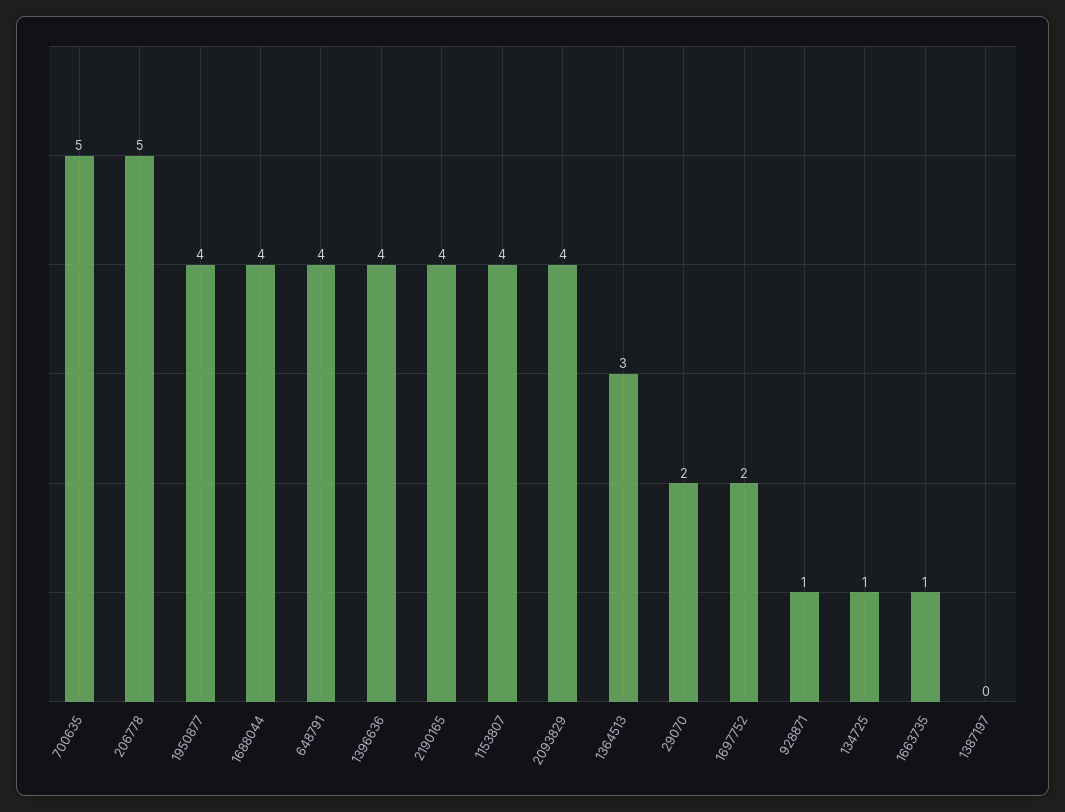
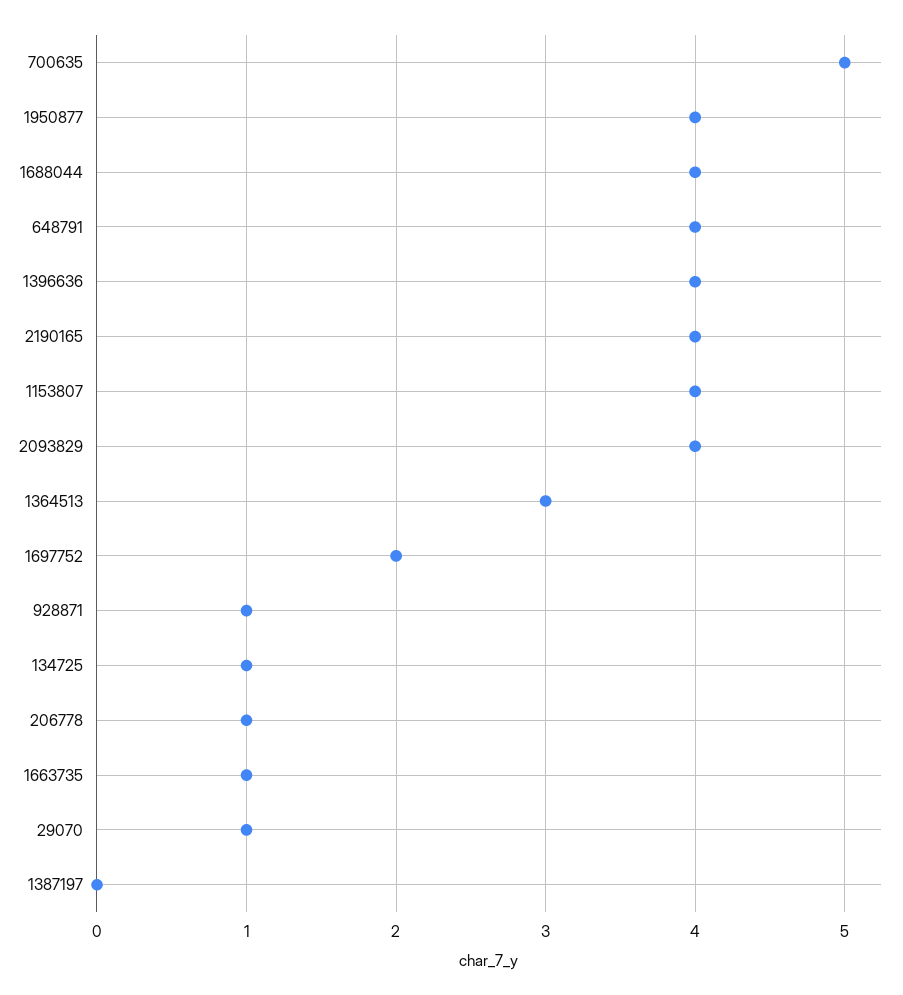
206778: 5 -> 1
29070: 2 -> 1

